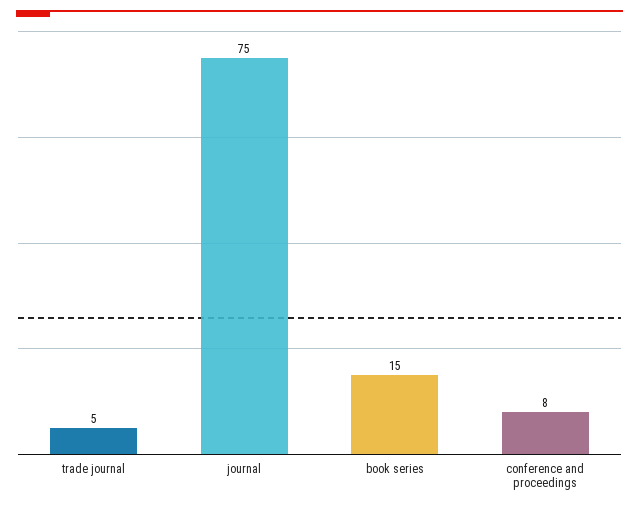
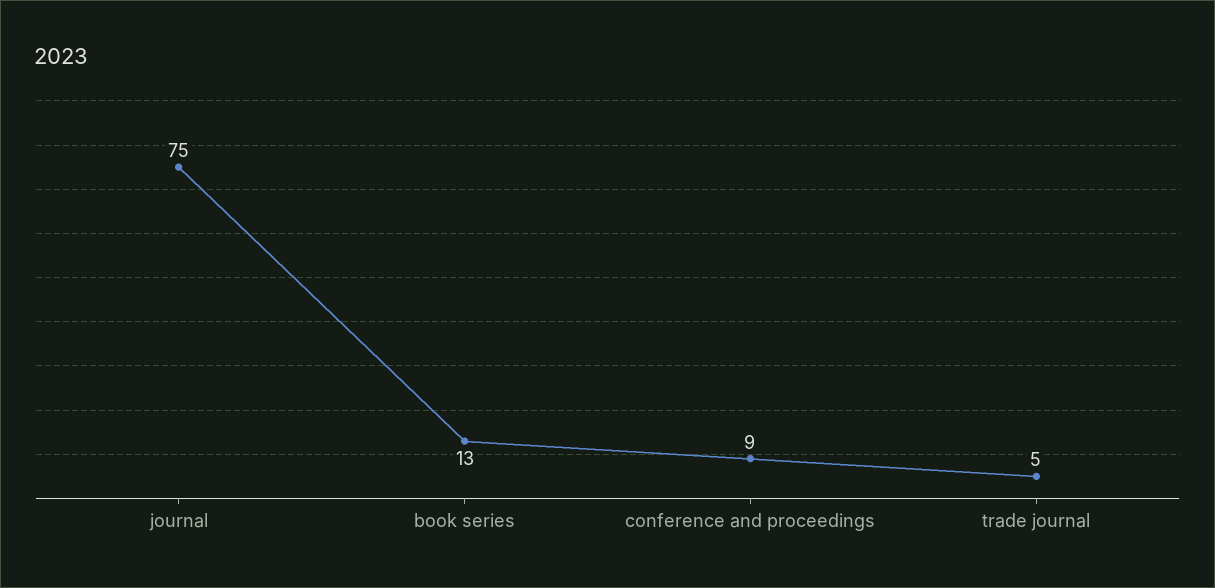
book series: 15 -> 13
conference and proceedings: 8 -> 9

